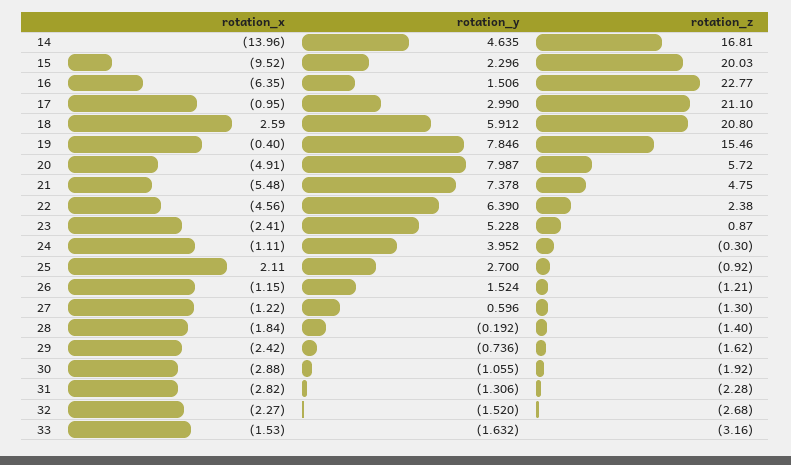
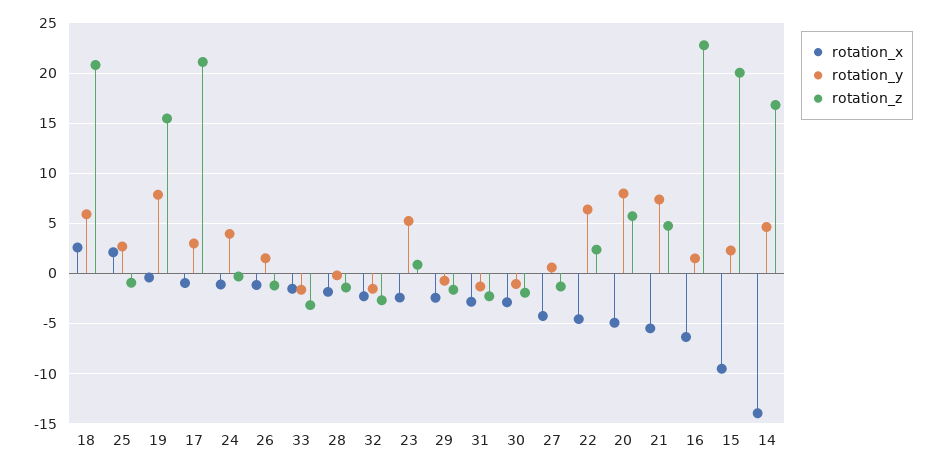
rotation_x, 27: -1.22 -> -4

